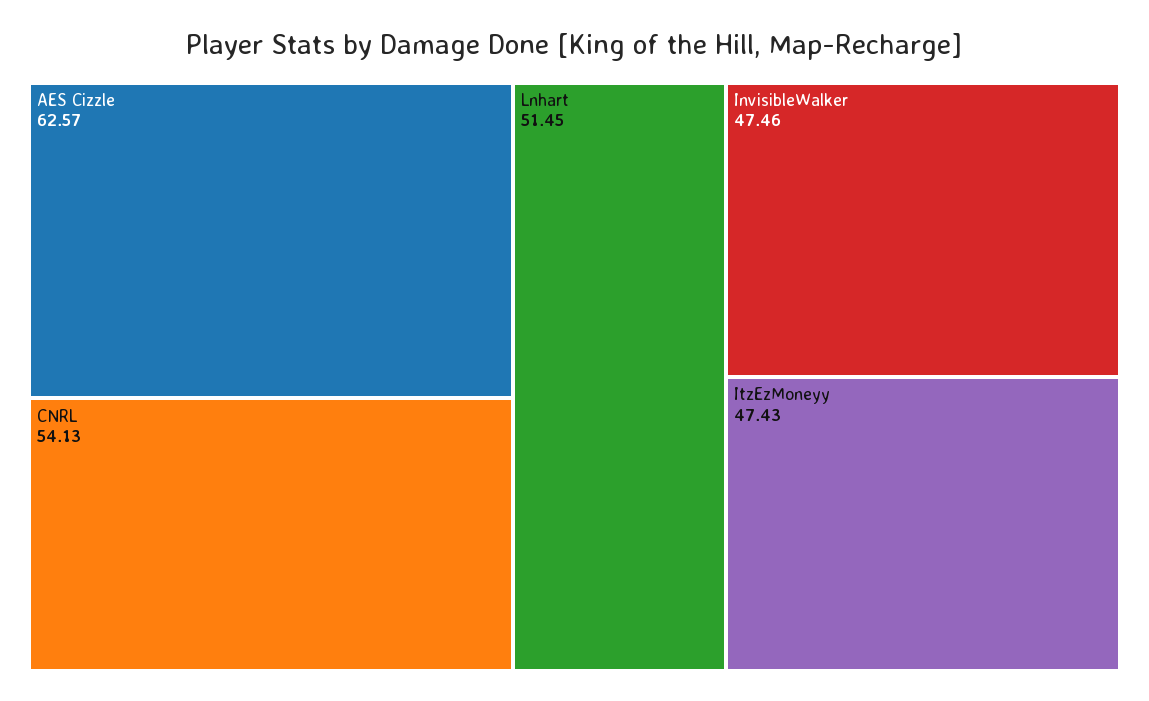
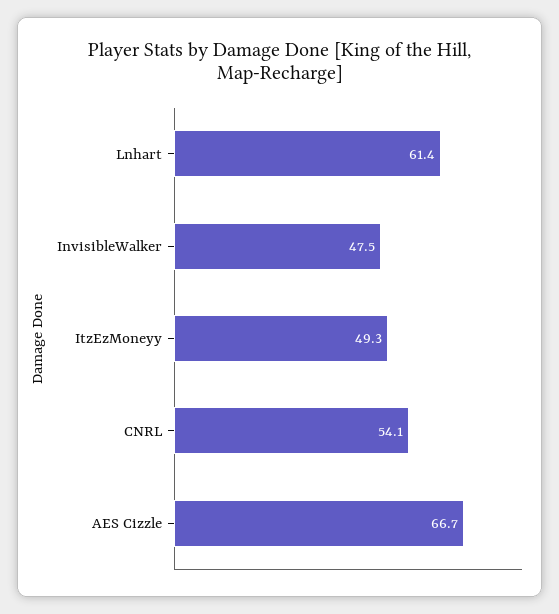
AES Cizzle: 62.57 -> 66.7
Lnhart: 51.45 -> 61.4
ItzEzMoneyy: 47.43 -> 49.3

